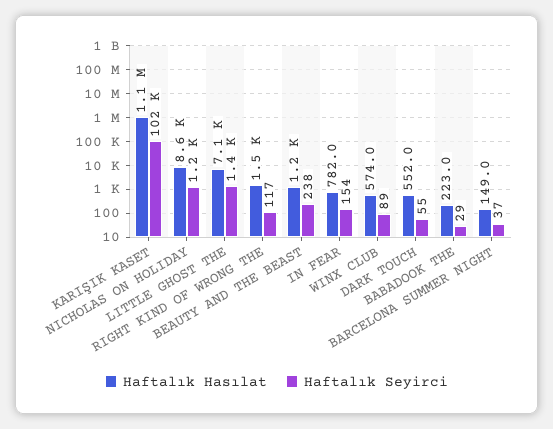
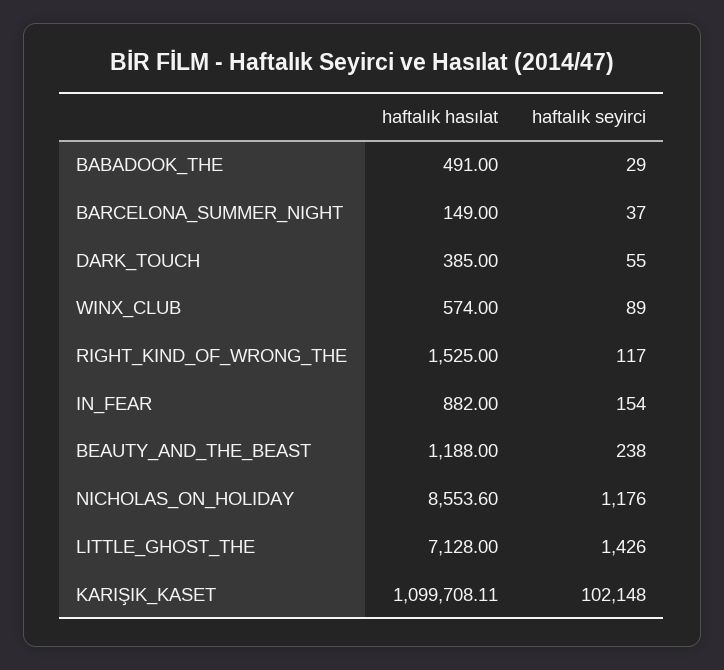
Haftalık Hasılat, IN FEAR: 782 -> 882
Haftalık Hasılat, DARK TOUCH: 552 -> 385
Haftalık Hasılat, BABADOOK THE: 223 -> 491

